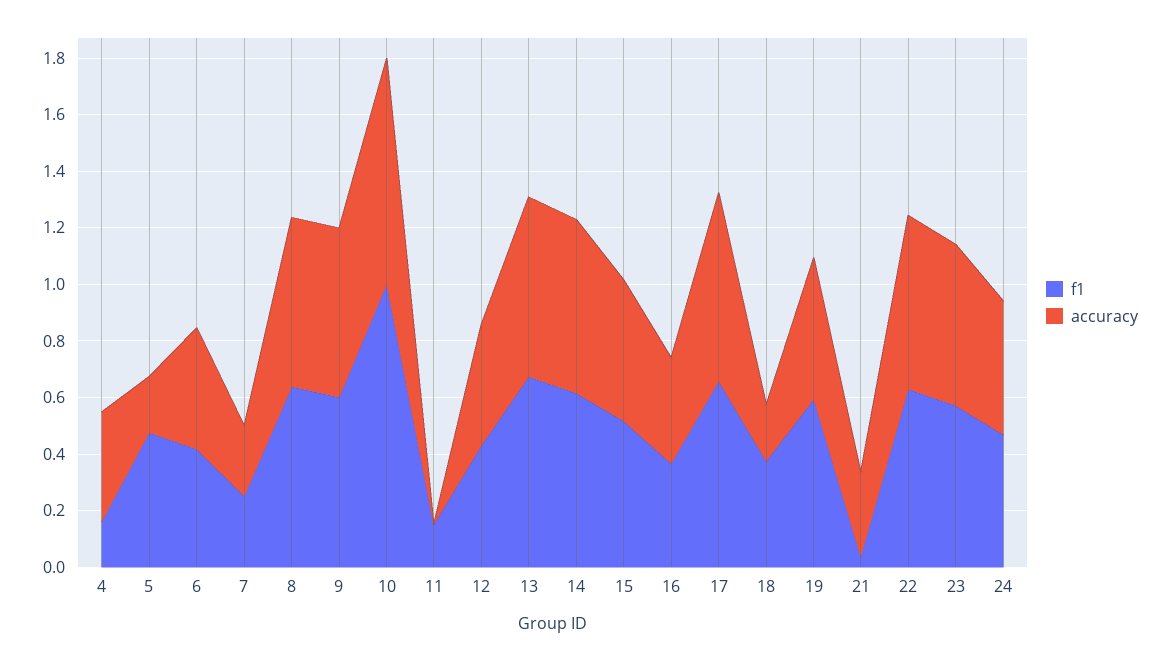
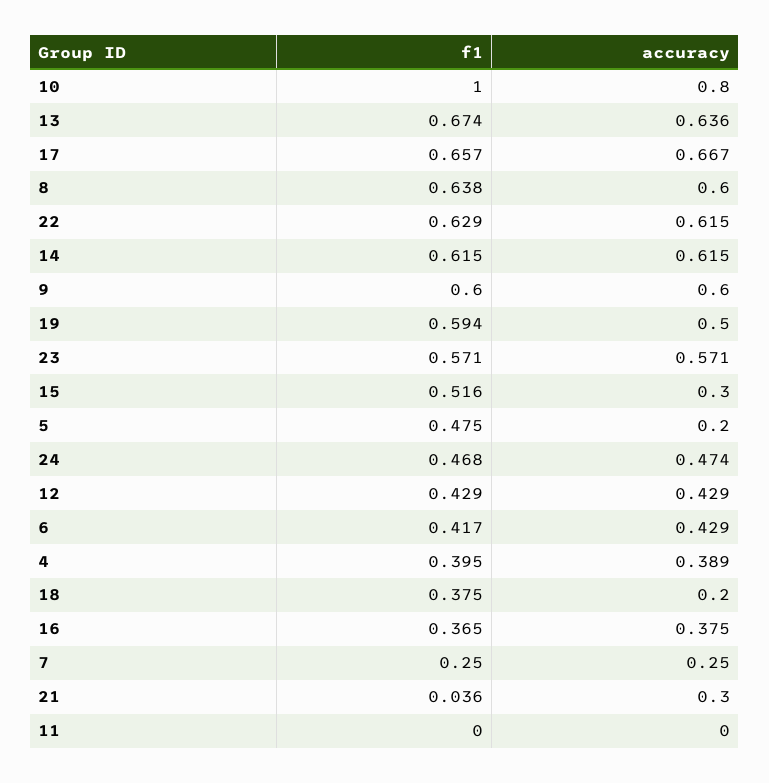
f1, 4: 0.15 -> 0.395
f1, 11: 0.15 -> 0
accuracy, 15: 0.5 -> 0.3

